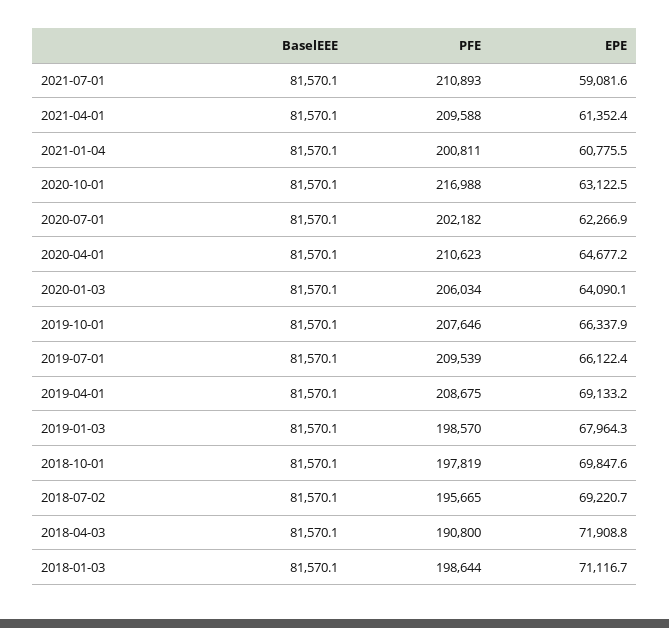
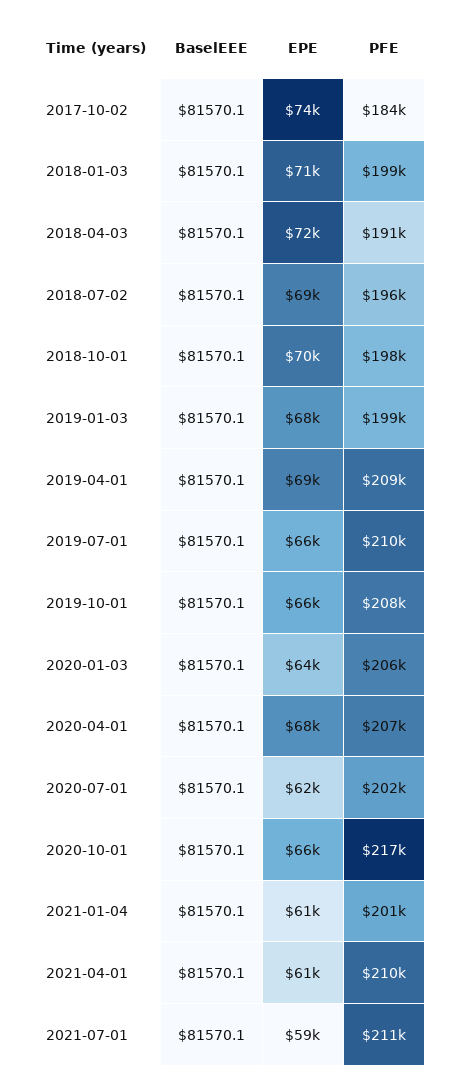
EPE, 2020-10-01: 63122.5 -> 66000
PFE, 2020-04-01: 210623 -> 207000
EPE, 2020-04-01: 64677.2 -> 68000
BaselEEE, 2017-10-02: none -> 81570.1
EPE, 2017-10-02: none -> 74000
PFE, 2017-10-02: none -> 184000

